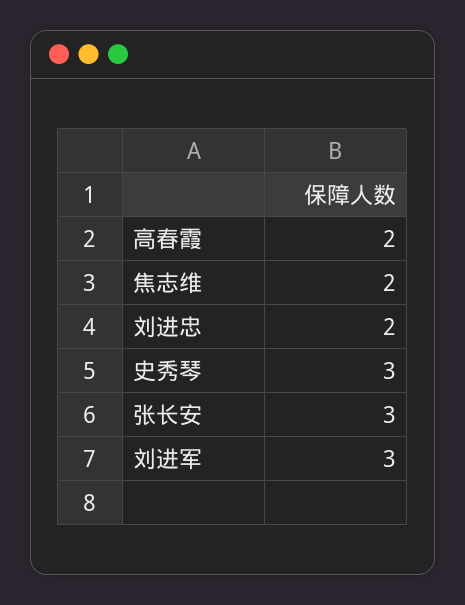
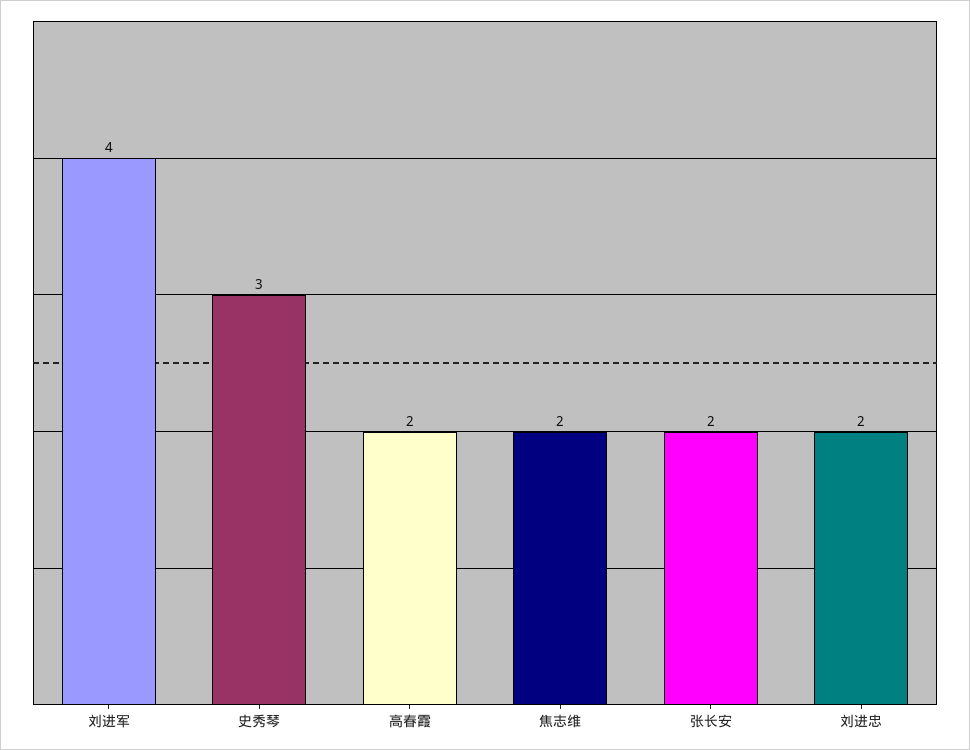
张长安: 3 -> 2
刘进军: 3 -> 4

